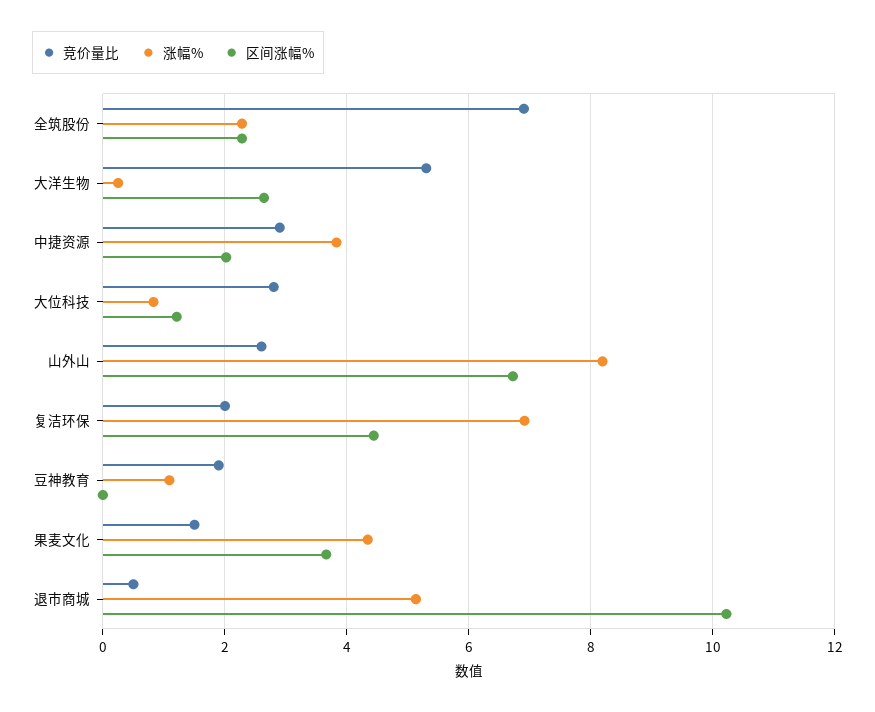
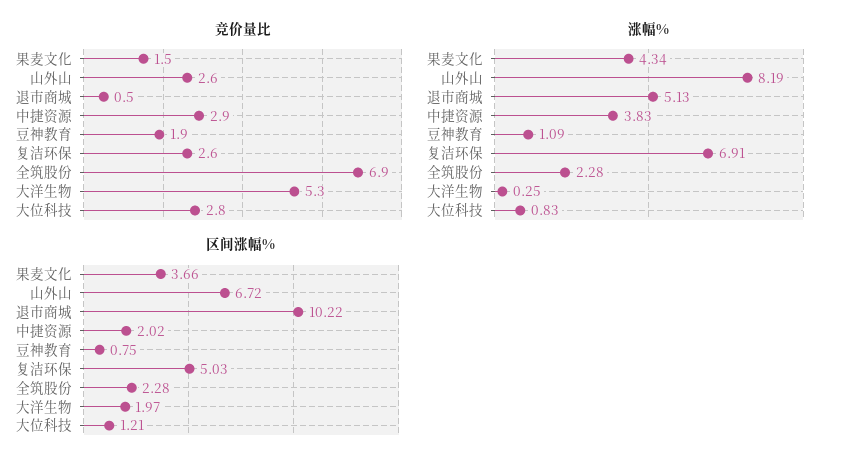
区间涨幅%, 大洋生物: 2.6 -> 1.97
竞价量比, 复洁环保: 2 -> 2.6
区间涨幅%, 复洁环保: 4.4 -> 5.03
区间涨幅%, 豆神教育: 0 -> 0.75

